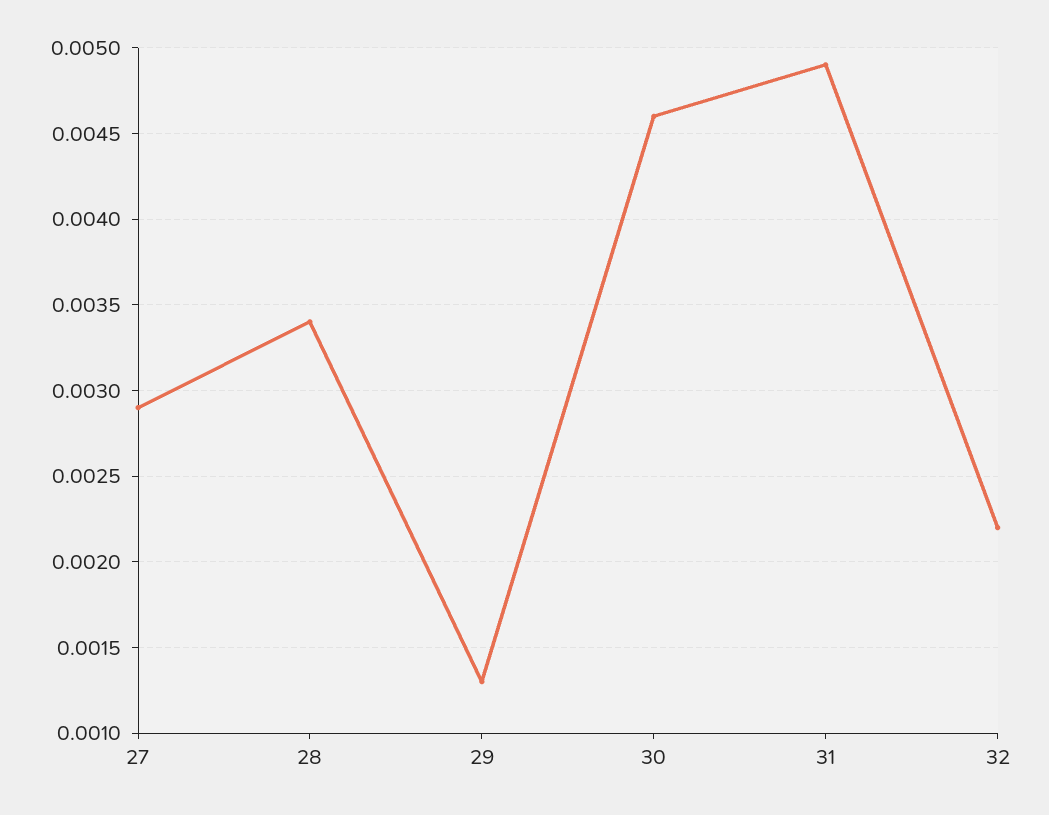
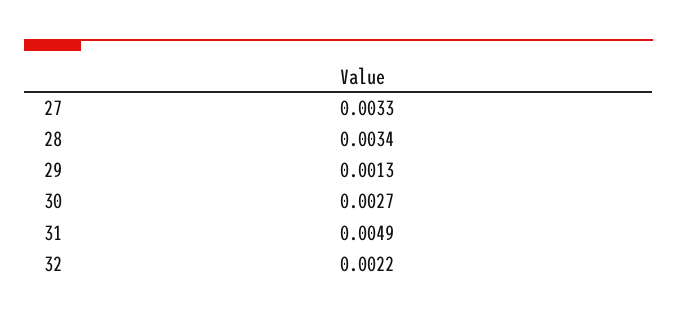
27: 0.0029 -> 0.0033
30: 0.0046 -> 0.0027

